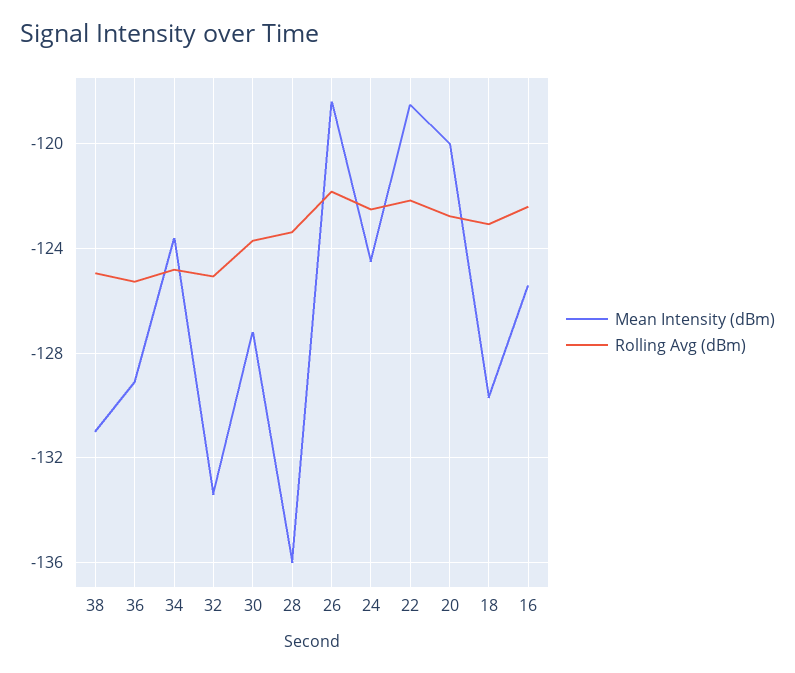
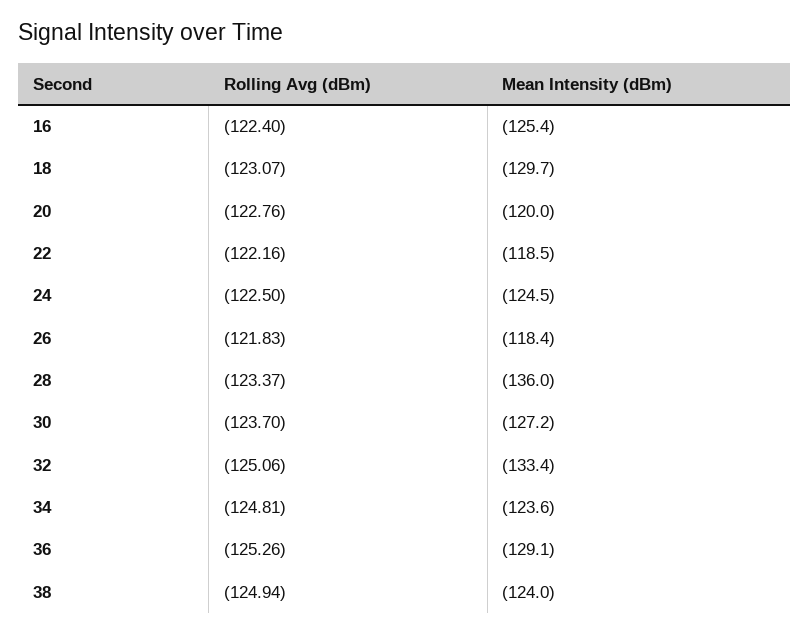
Mean Intensity (dBm), 38: -131 -> -124

